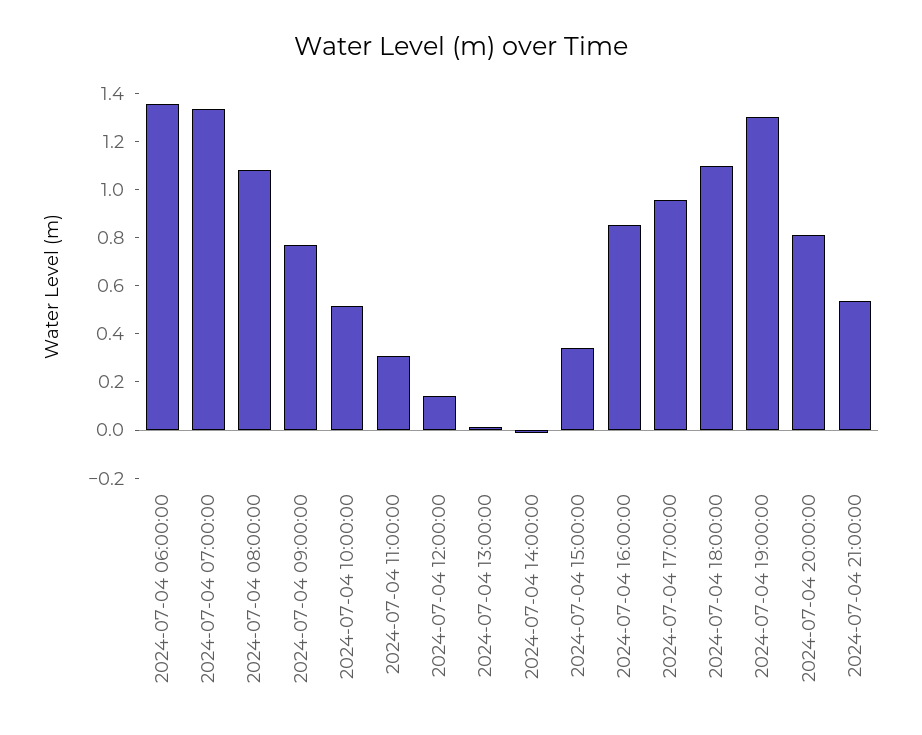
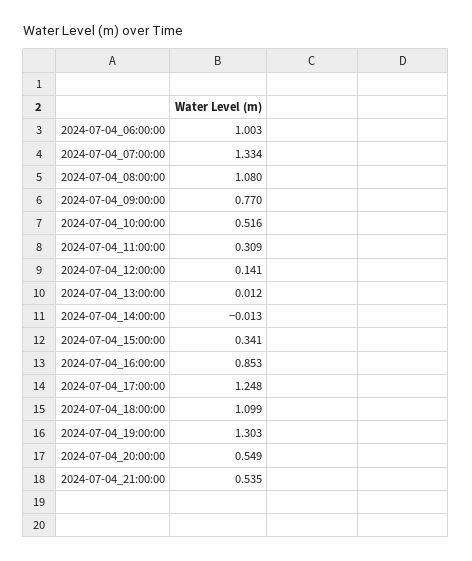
2024-07-04 06:00:00: 1.35 -> 1.003
2024-07-04 17:00:00: 0.95 -> 1.248
2024-07-04 20:00:00: 0.8 -> 0.549

